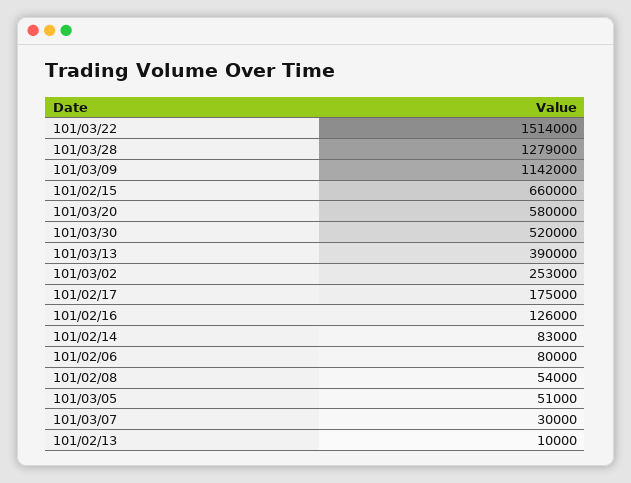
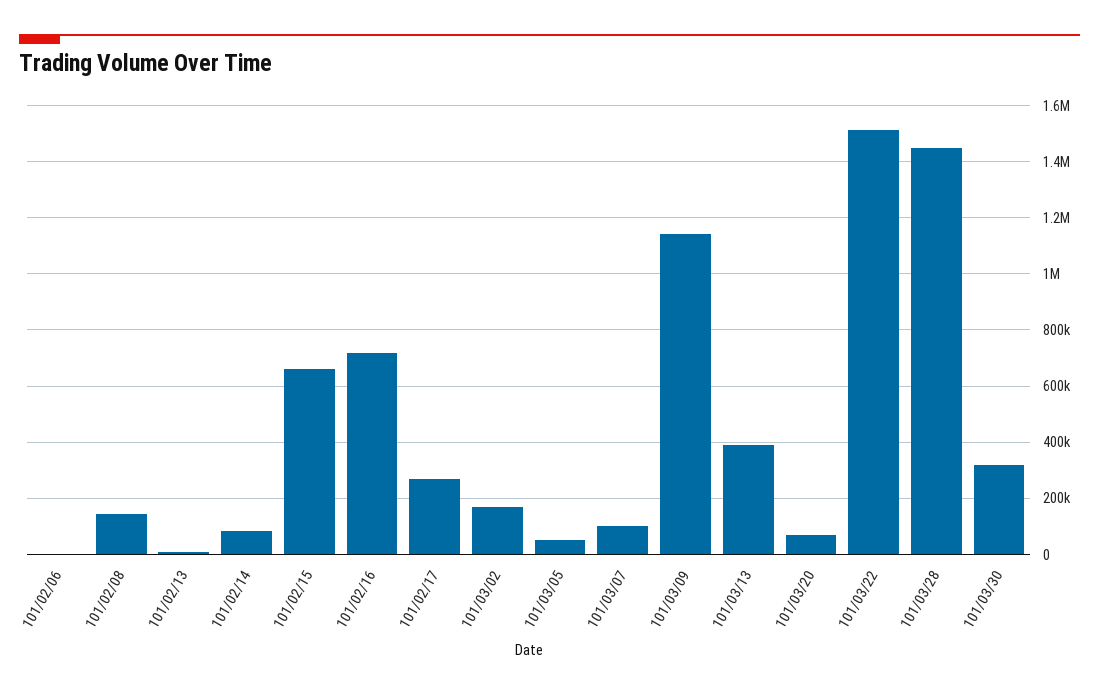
101/03/28: 1279000 -> 1450000
101/03/20: 580000 -> 75000
101/03/30: 520000 -> 325000
101/03/02: 253000 -> 175000
101/02/17: 175000 -> 275000
101/02/16: 126000 -> 725000
101/02/06: 80000 -> 0
101/02/08: 54000 -> 150000
101/03/07: 30000 -> 100000

